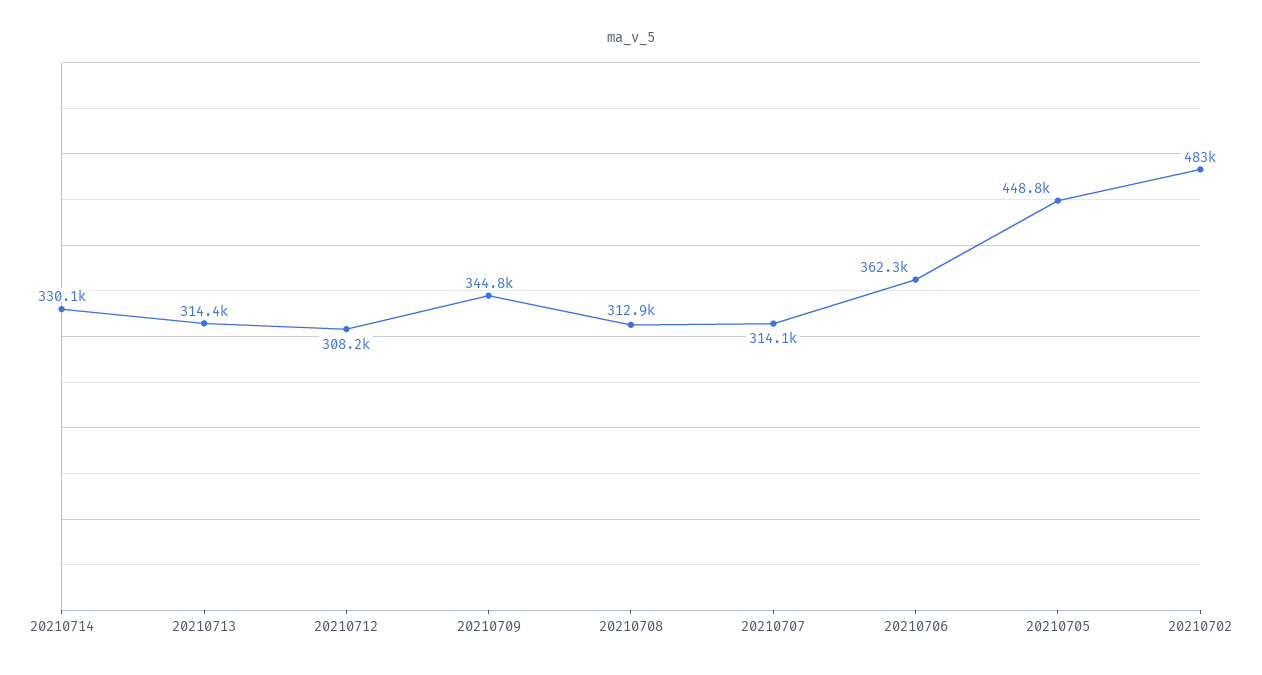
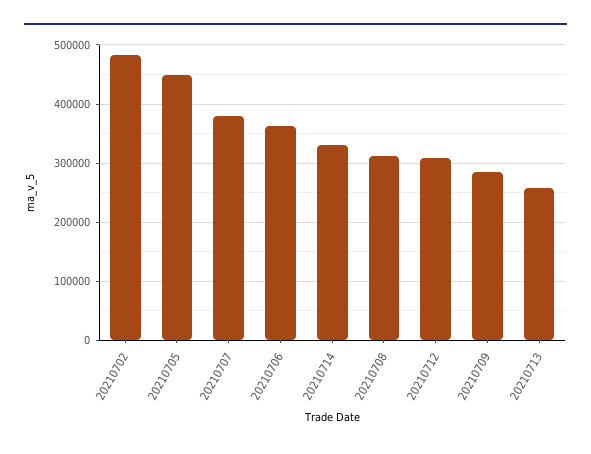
20210713: 314400 -> 260000
20210709: 344800 -> 280000
20210707: 314100 -> 380000

